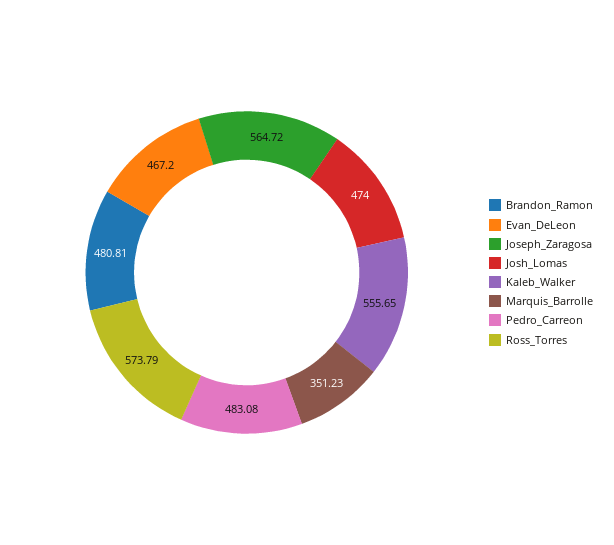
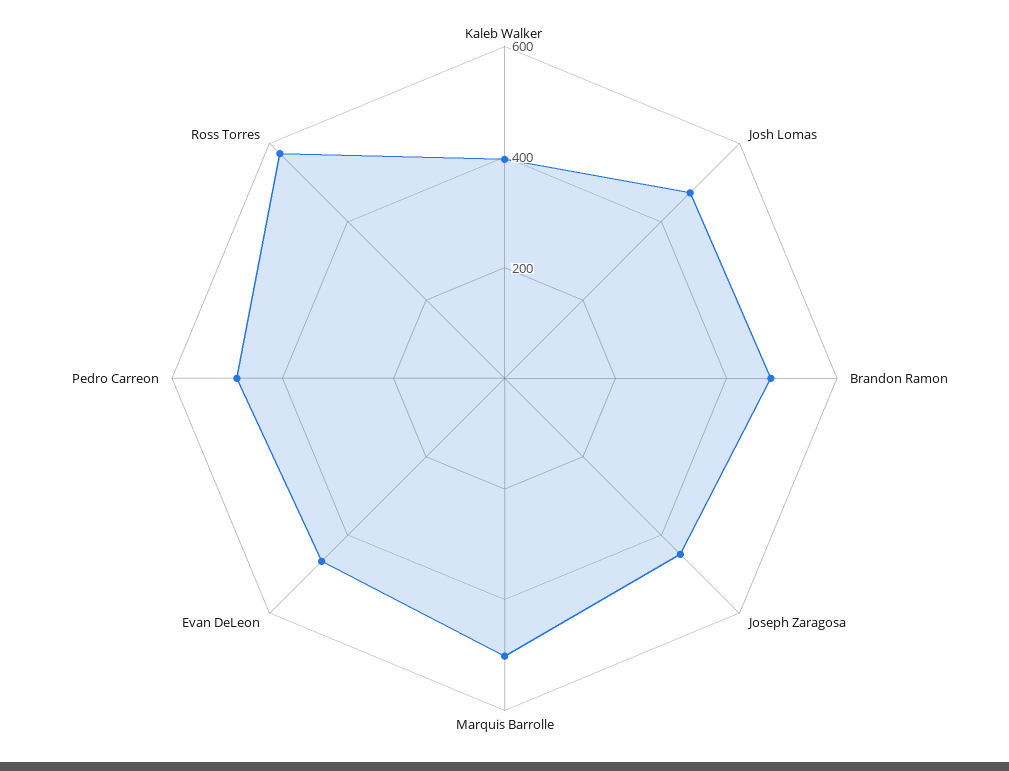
Joseph_Zaragosa: 564.72 -> 450
Kaleb_Walker: 555.65 -> 400
Marquis_Barrolle: 351.23 -> 500

